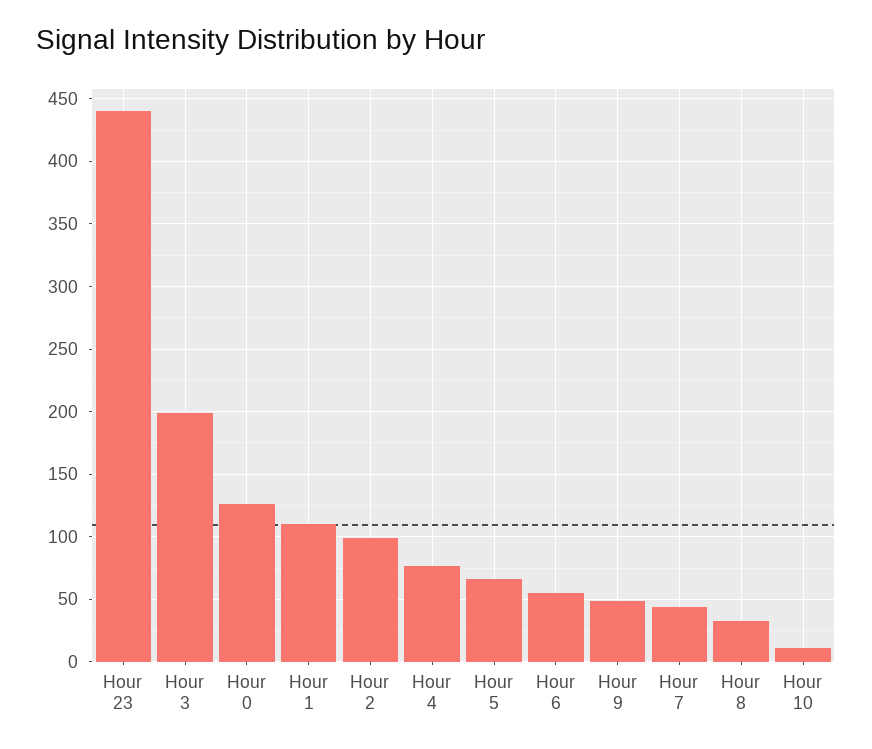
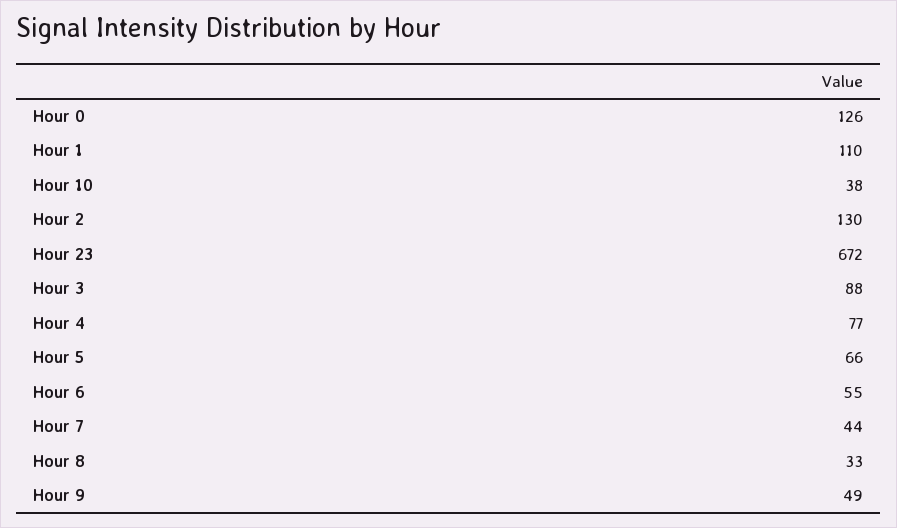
Hour 23: 440 -> 672
Hour 3: 200 -> 88
Hour 2: 100 -> 130
Hour 10: 10 -> 38

